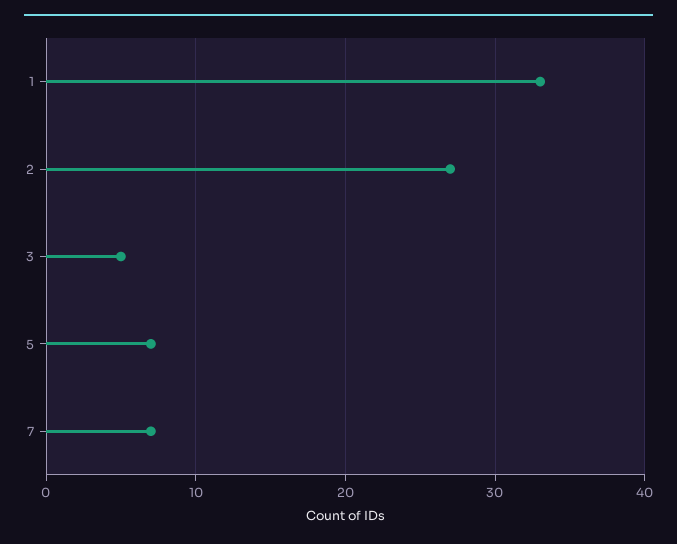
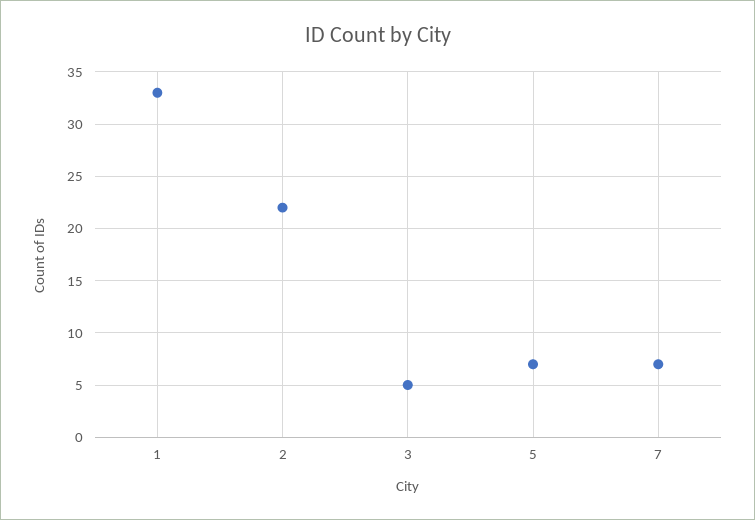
2: 27 -> 22

